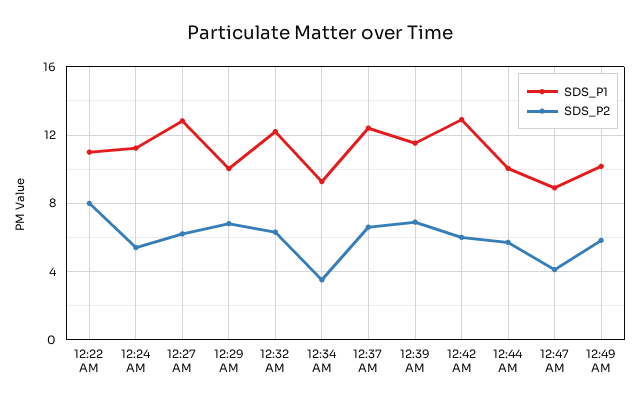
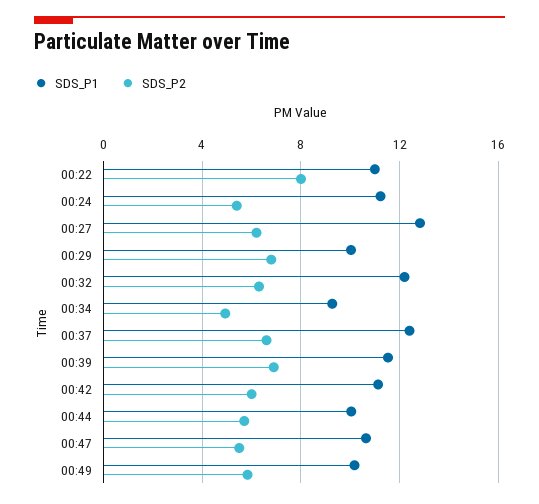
SDS_P2, 12:34 AM: 3.5 -> 5
SDS_P1, 12:42 AM: 13 -> 11
SDS_P1, 12:47 AM: 9 -> 10.5
SDS_P2, 12:47 AM: 4 -> 5.5

